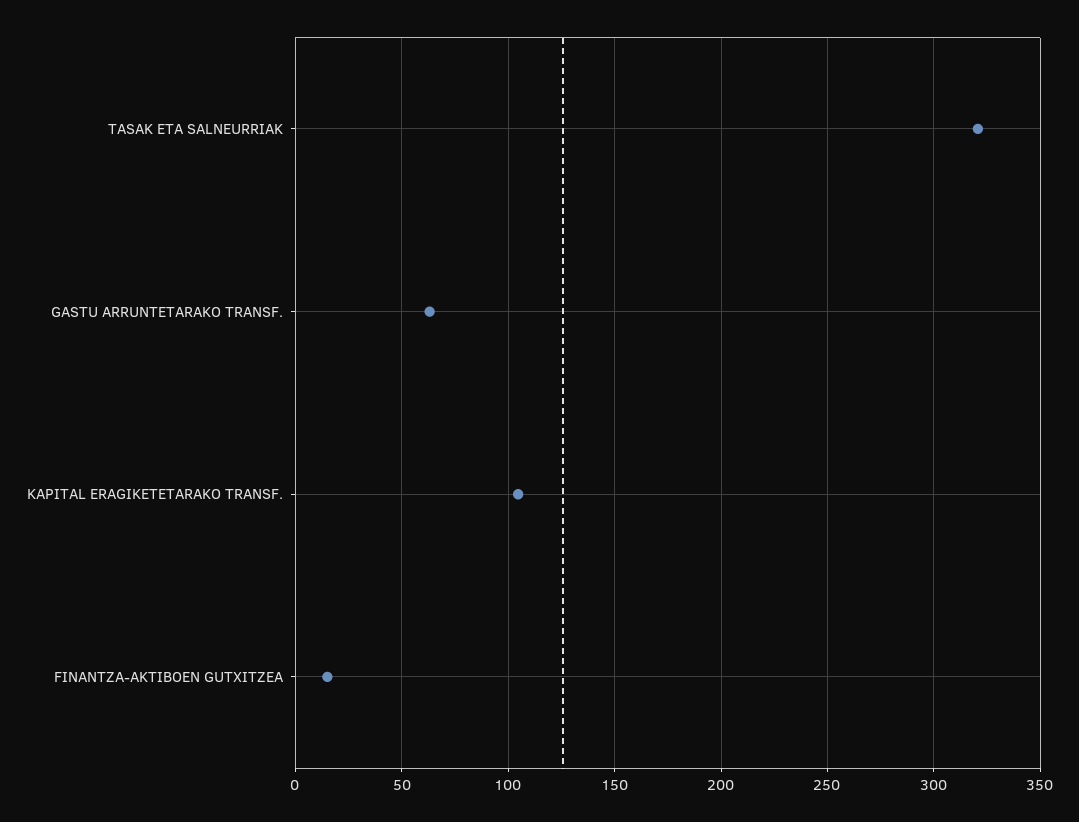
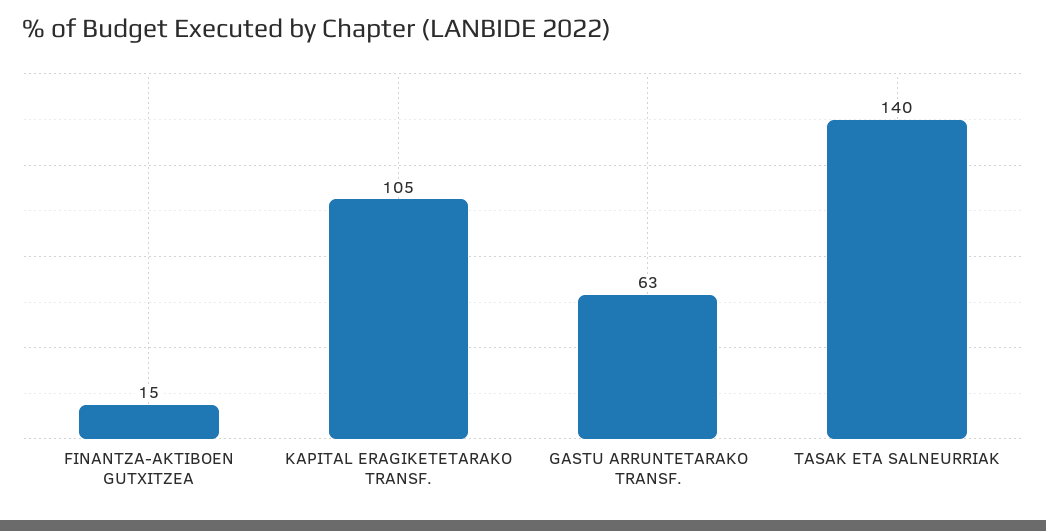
TASAK ETA SALNEURRIAK: 320 -> 140

